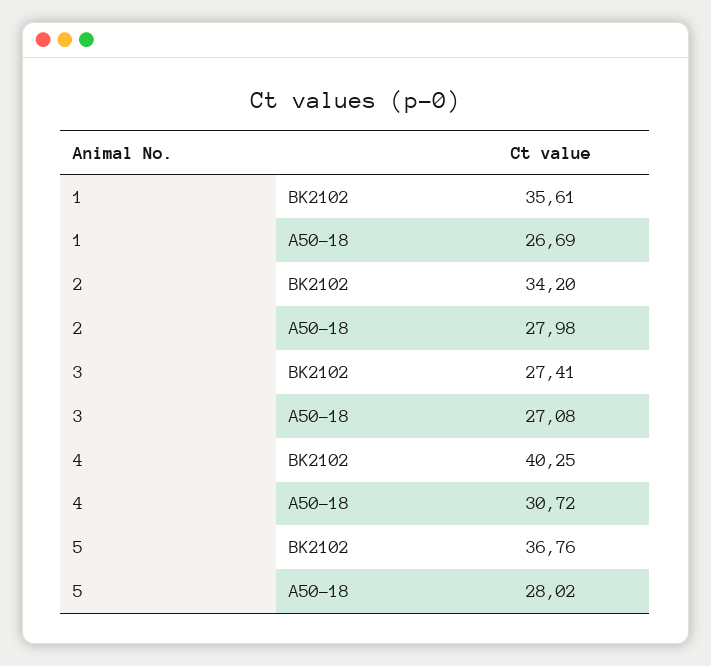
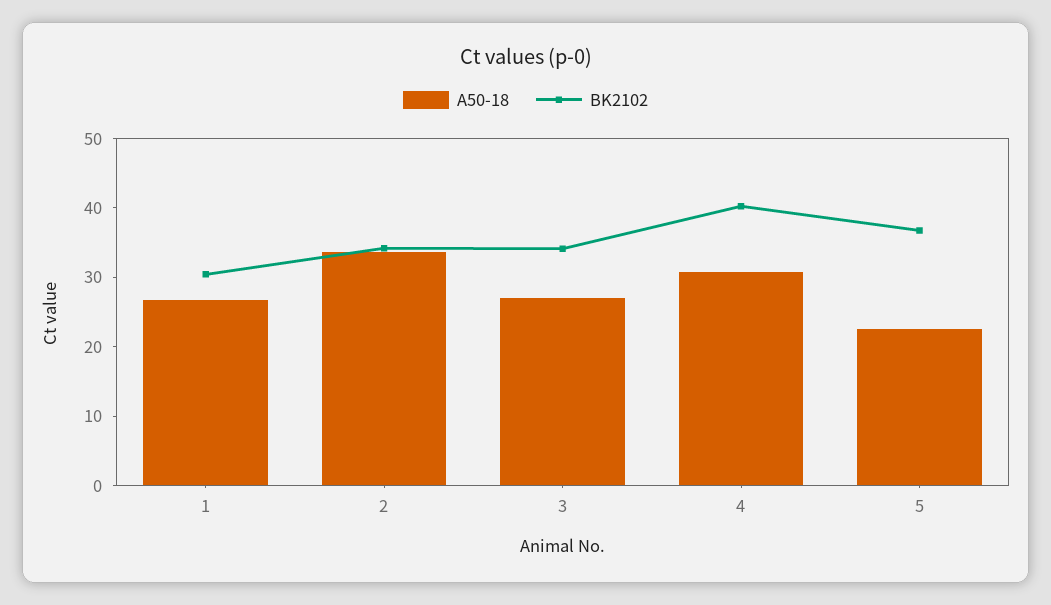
BK2102, 1: 35.61 -> 30
A50-18, 2: 27.98 -> 34
BK2102, 3: 27.41 -> 34
A50-18, 5: 28.02 -> 22

